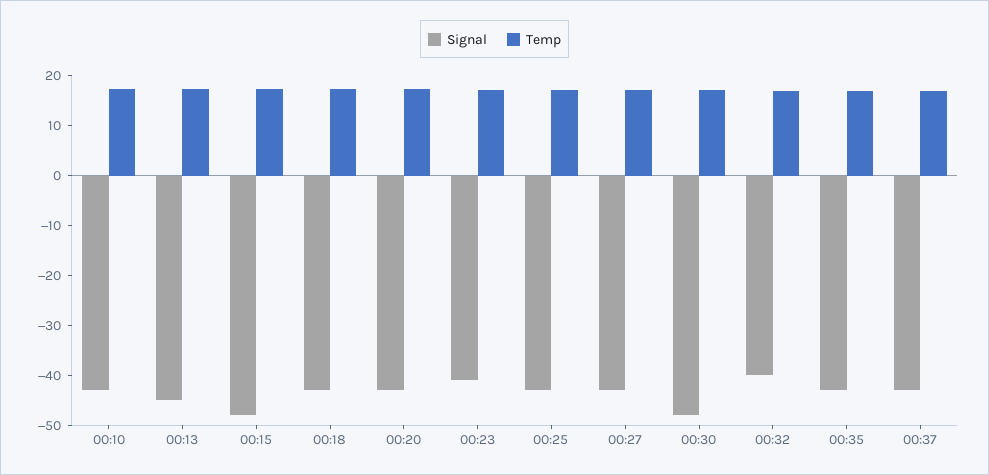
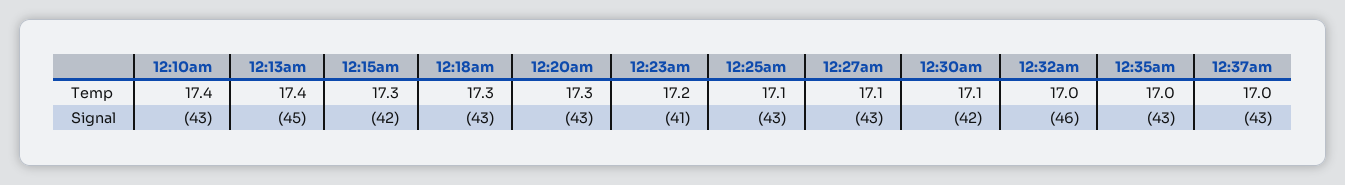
Signal, 00:15: -48 -> -42
Signal, 00:30: -48 -> -42
Signal, 00:32: -40 -> -46

